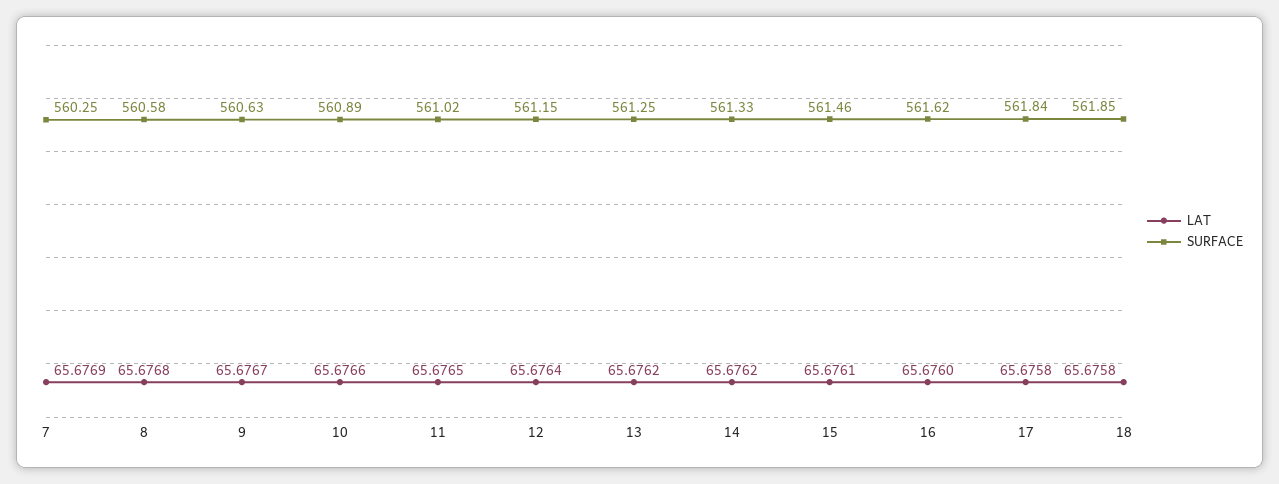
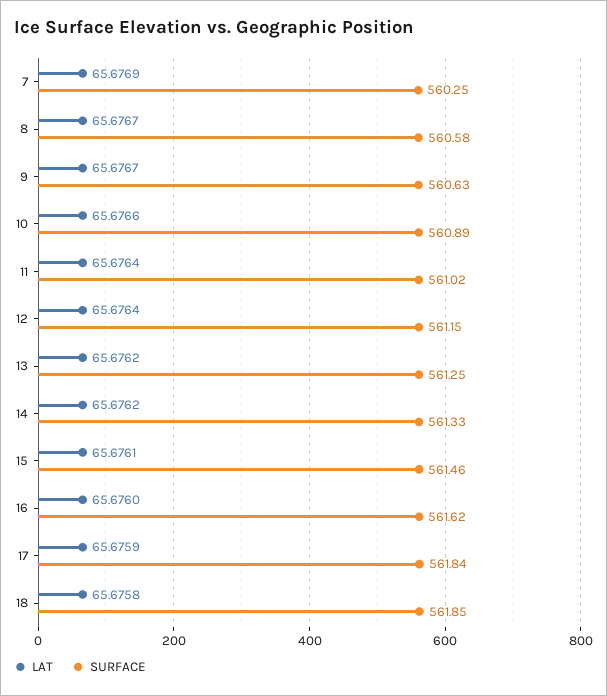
LAT, 8: 65.6768 -> 65.6767
LAT, 11: 65.6765 -> 65.6764
LAT, 17: 65.6758 -> 65.6759

